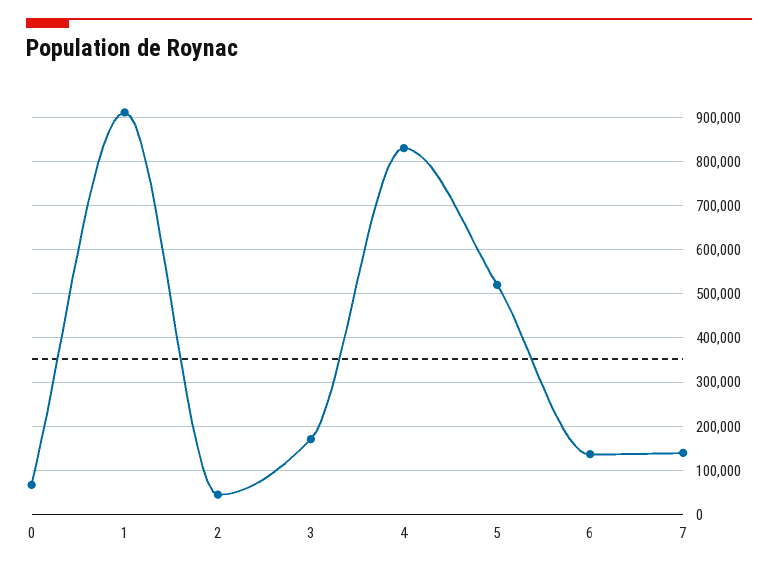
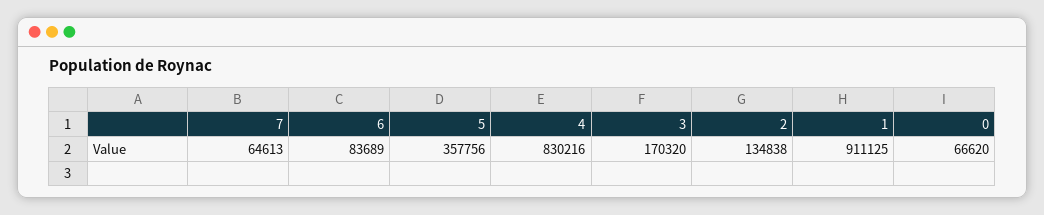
2: 40000 -> 134838
5: 520000 -> 357756
6: 140000 -> 83689
7: 140000 -> 64613

